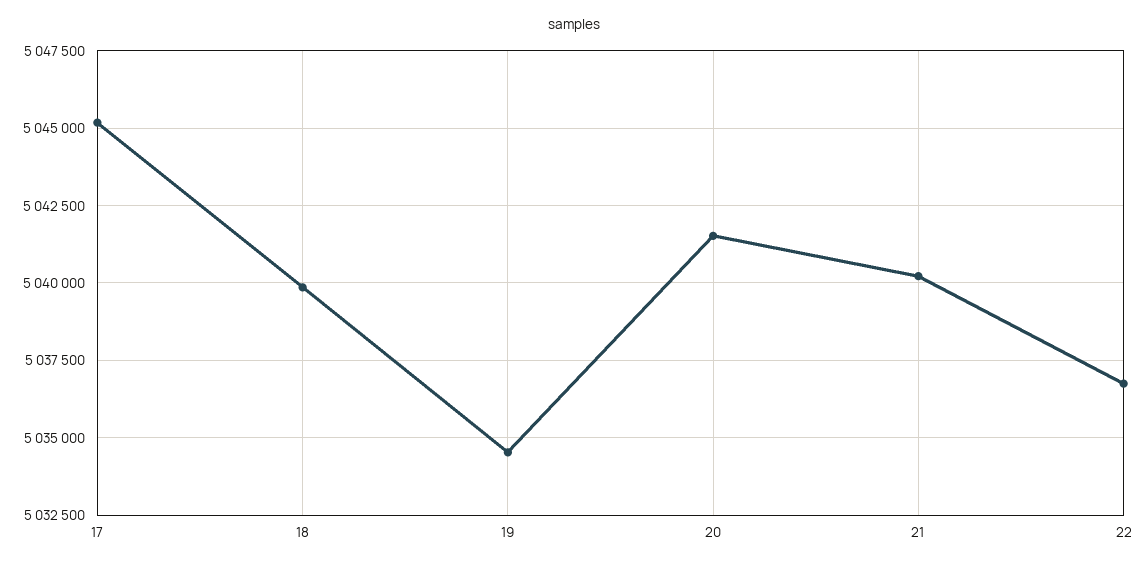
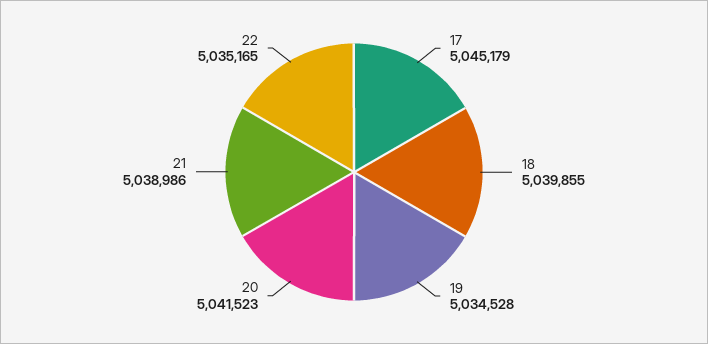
21: 5040250 -> 5038986
22: 5036750 -> 5035165

